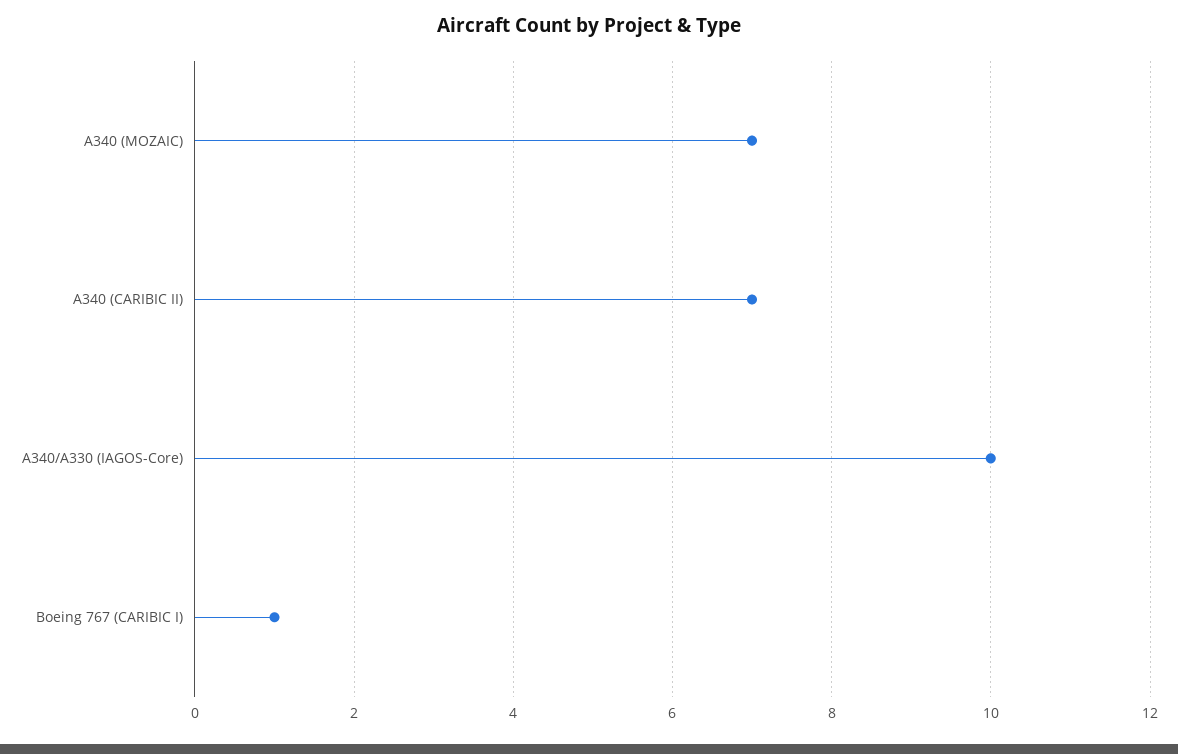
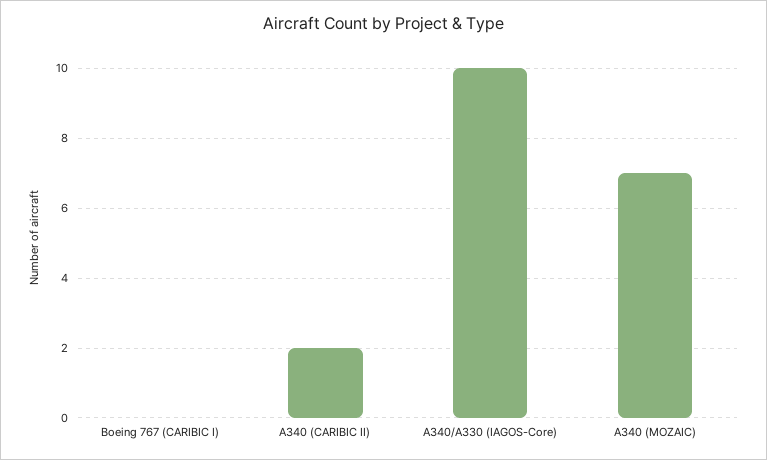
A340 (CARIBIC II): 7 -> 2
Boeing 767 (CARIBIC I): 1 -> 0

